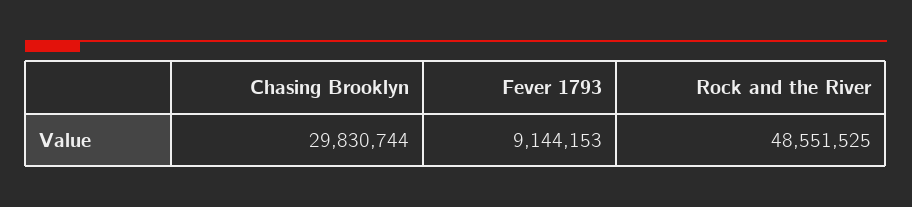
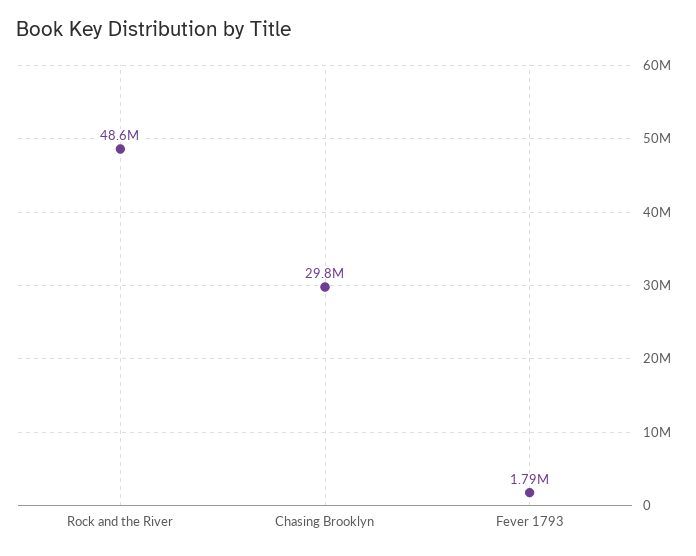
Fever 1793: 9144153 -> 1790000

